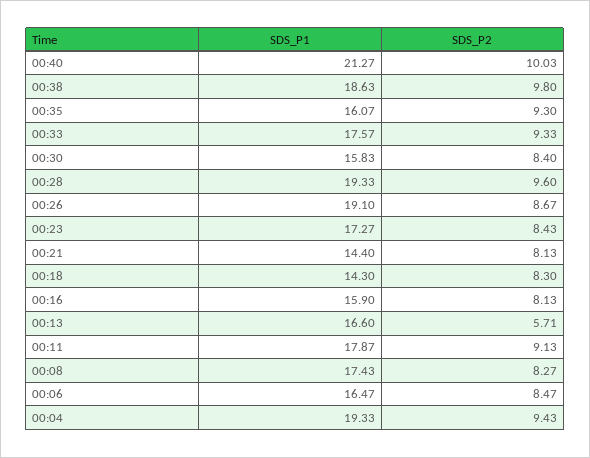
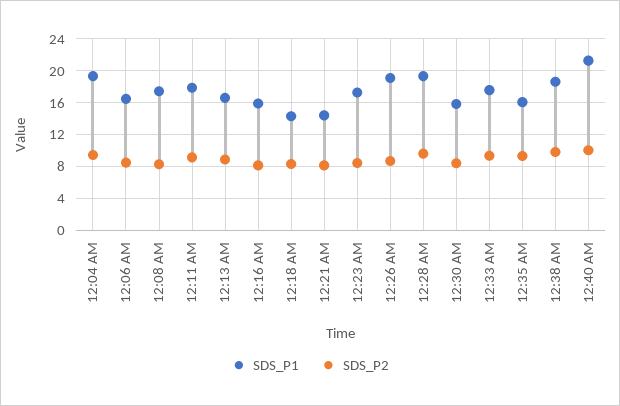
SDS_P2, 00:13: 5.71 -> 9

